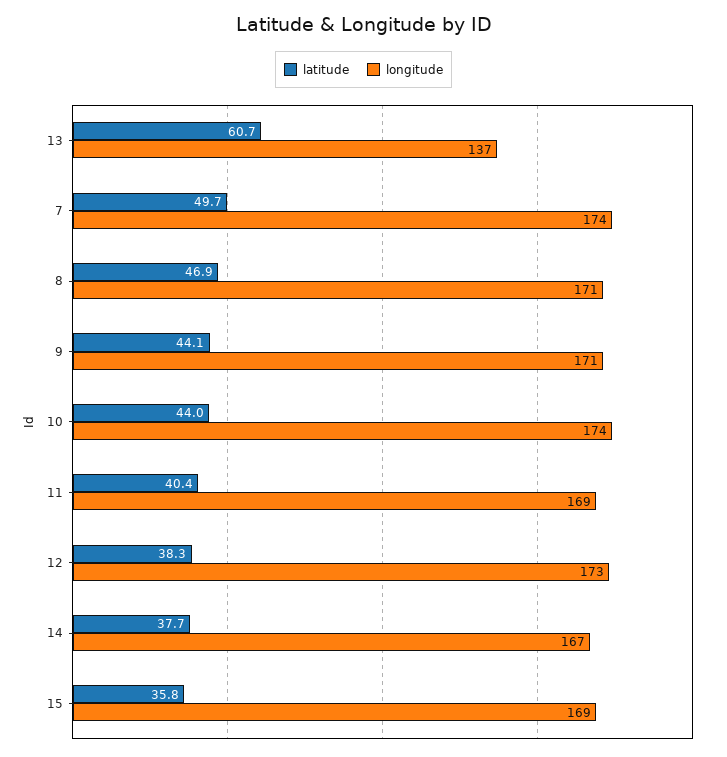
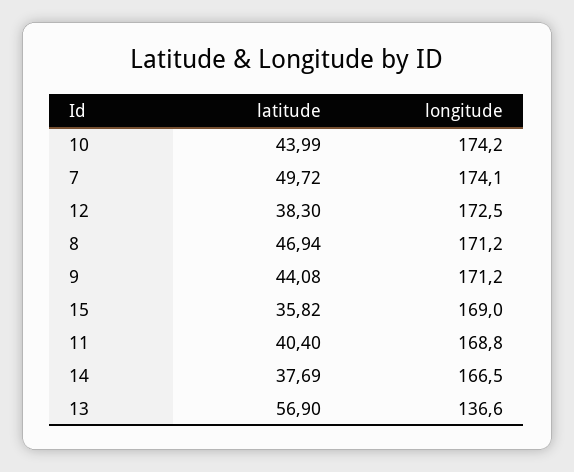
latitude, 13: 60.7 -> 56.9

